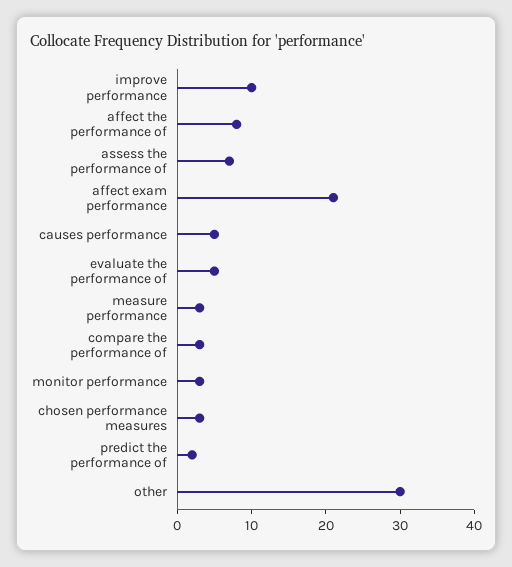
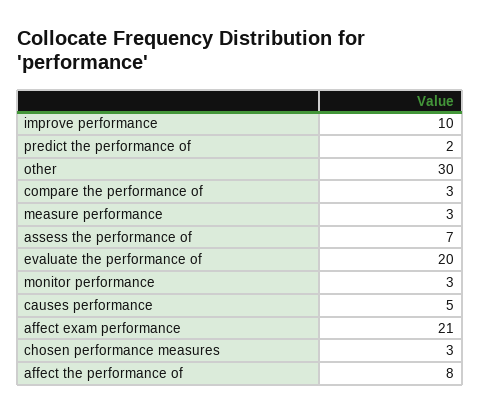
evaluate the performance of: 5 -> 20

